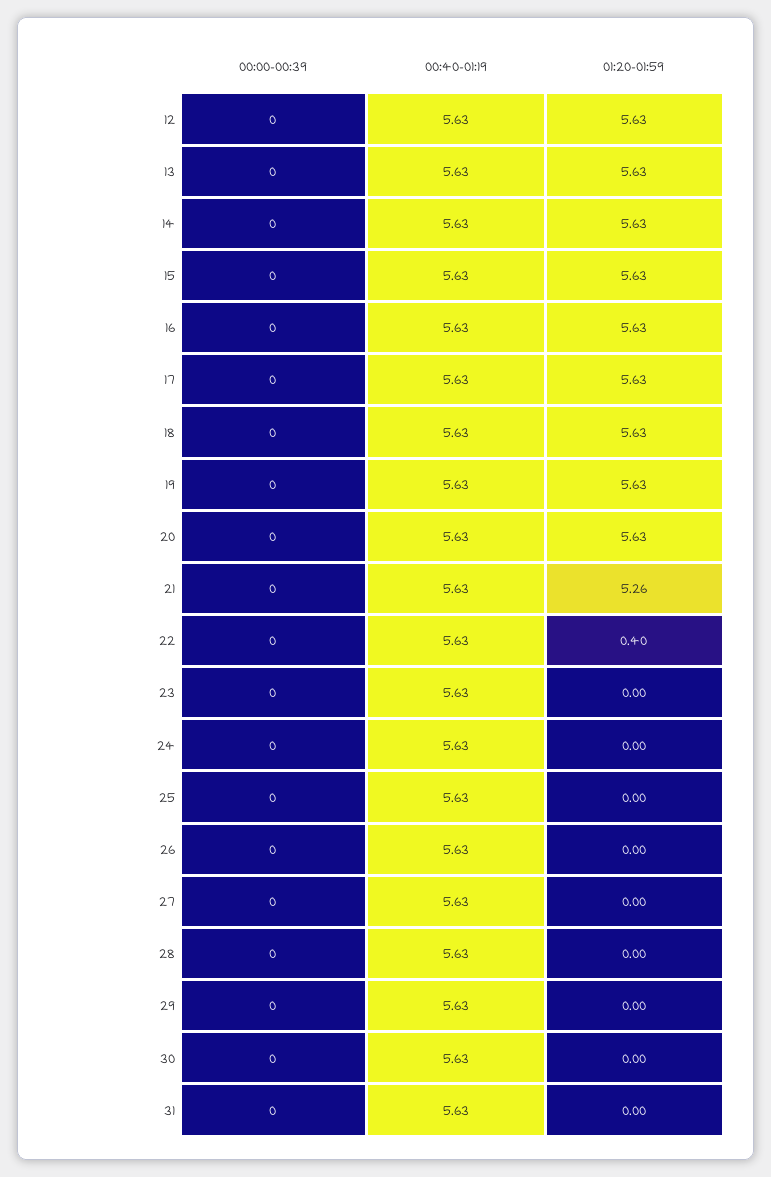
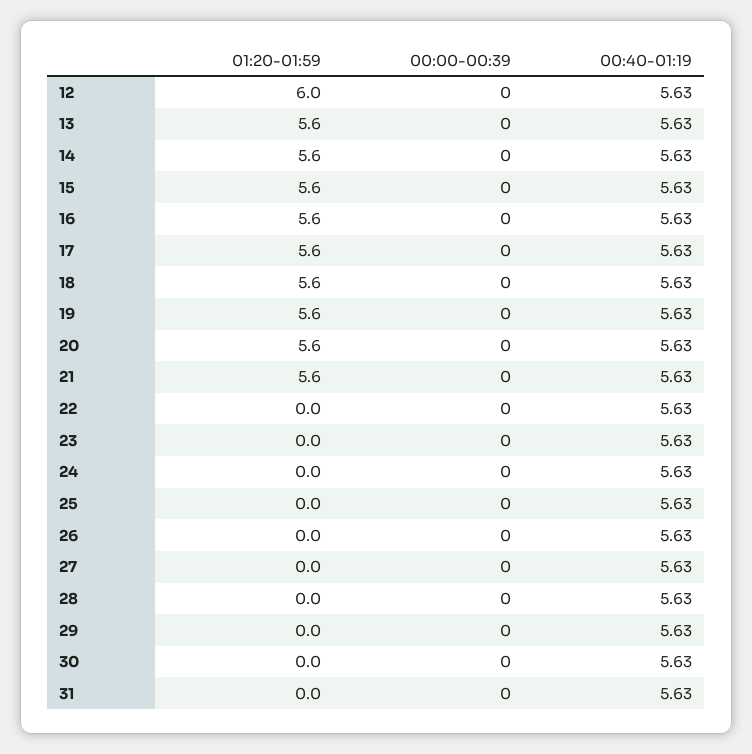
01:20-01:59, 12: 5.63 -> 6
01:20-01:59, 21: 5.26 -> 5.6
01:20-01:59, 22: 0.4 -> 0

